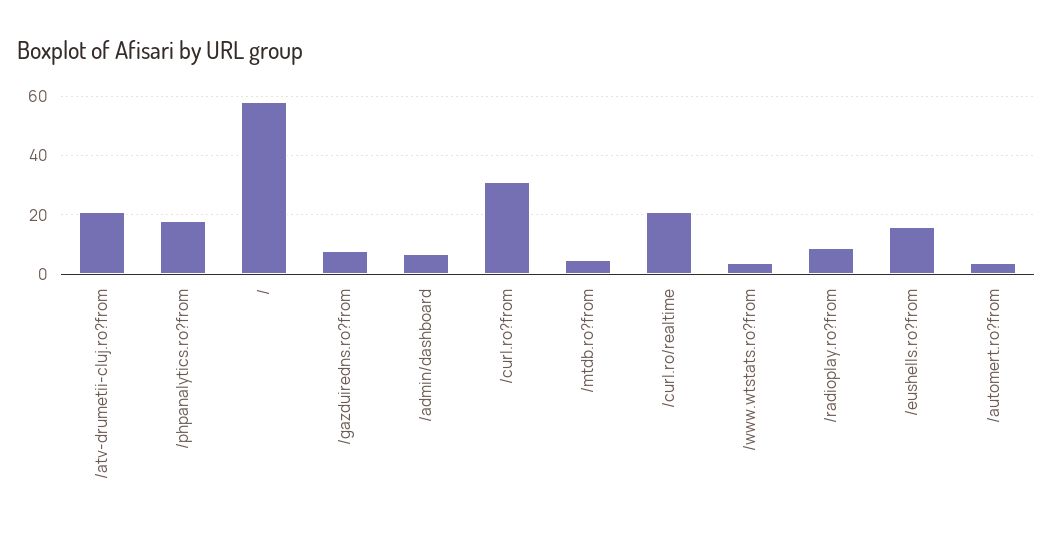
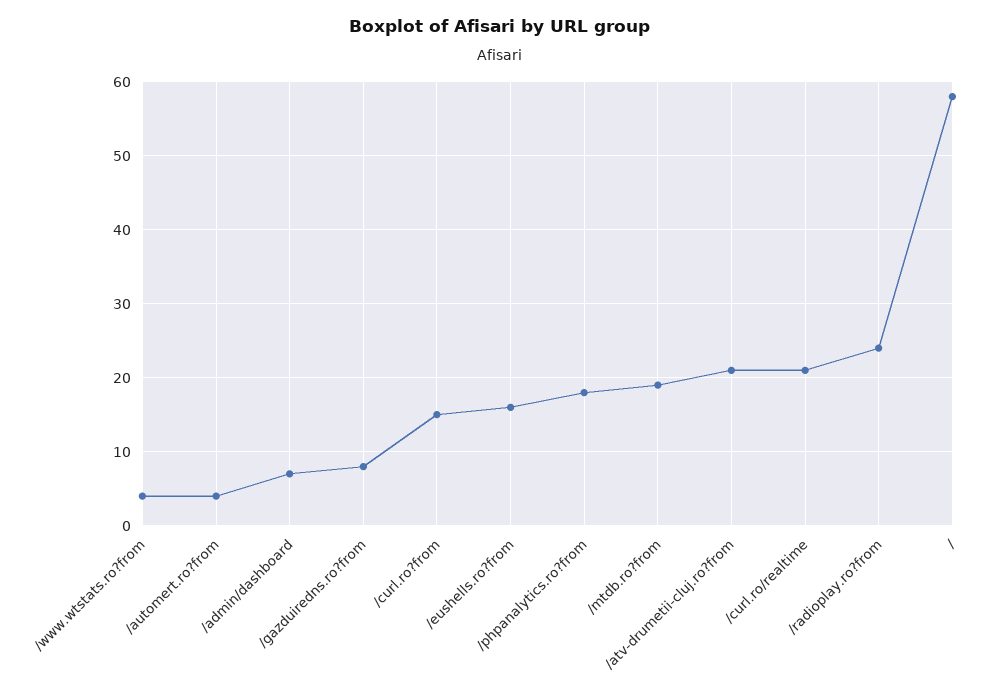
/curl.ro?from: 30 -> 15
/mtdb.ro?from: 5 -> 19
/radioplay.ro?from: 10 -> 24

